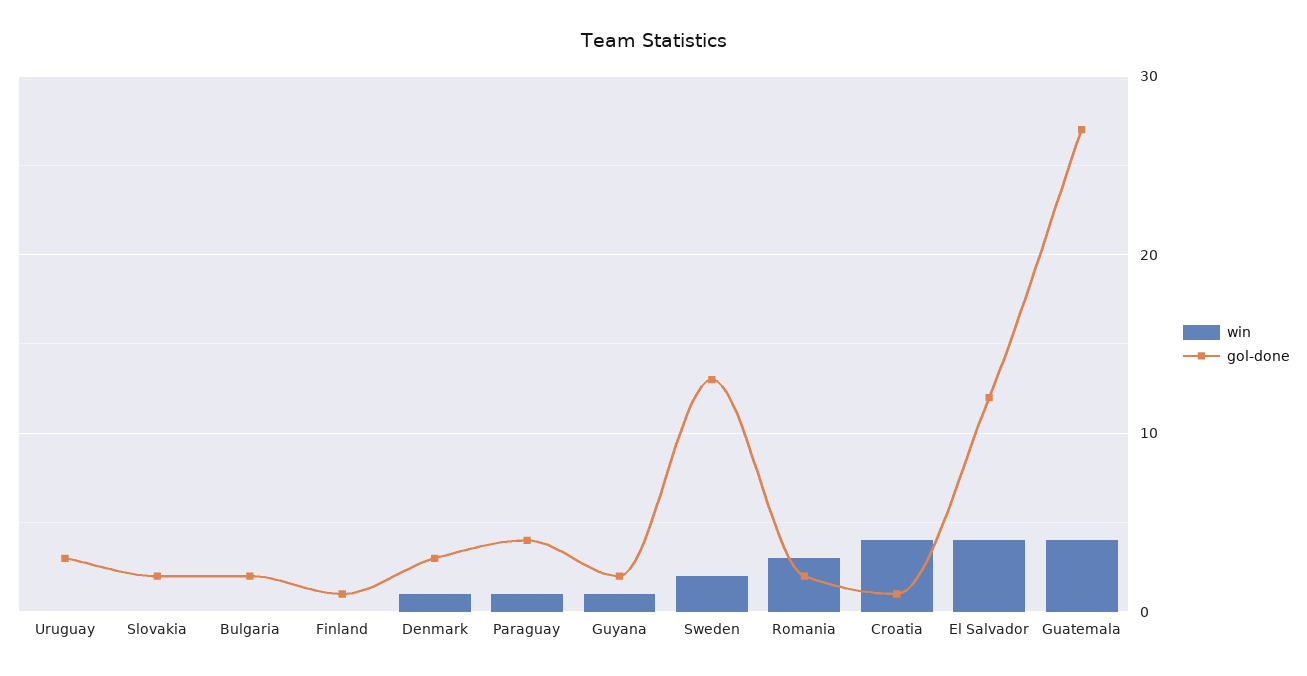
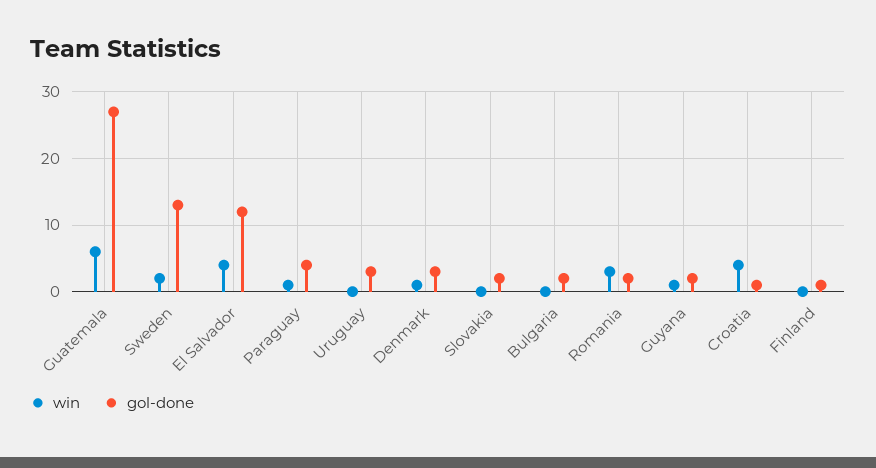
win, Guatemala: 4 -> 6

